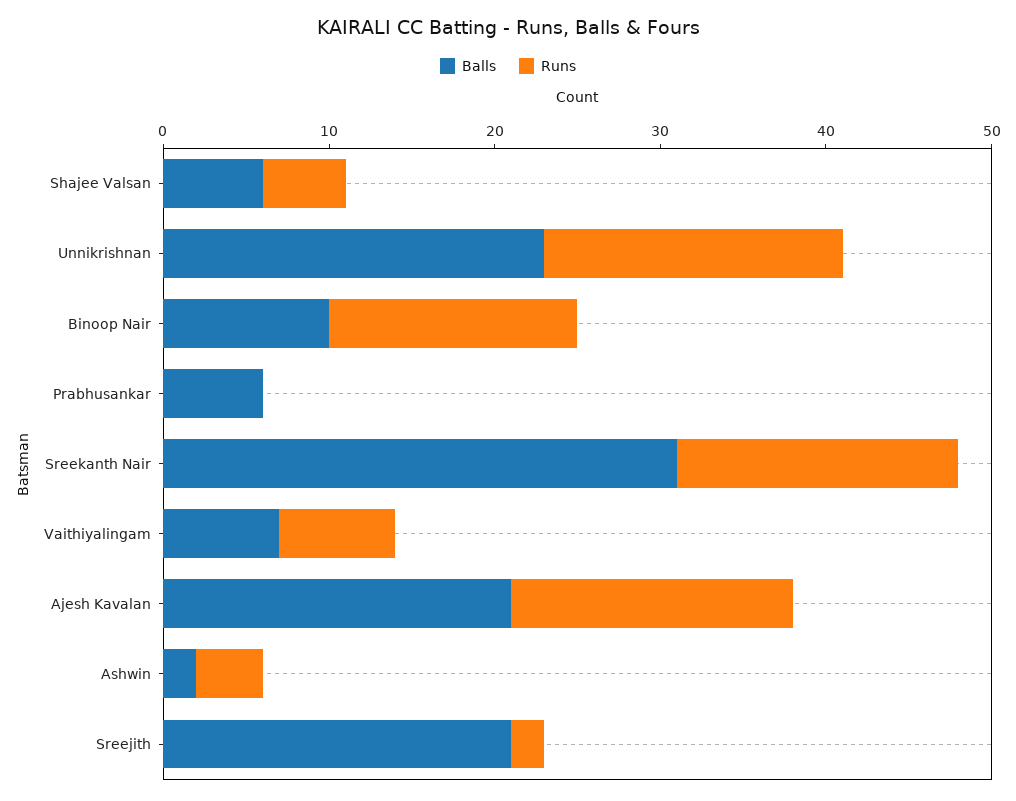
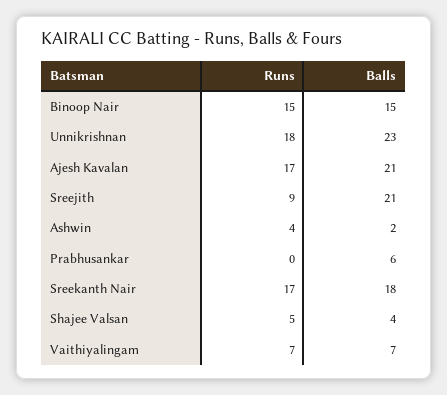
Balls, Shajee Valsan: 6 -> 4
Balls, Binoop Nair: 10 -> 15
Balls, Sreekanth Nair: 31 -> 18
Runs, Sreejith: 2 -> 9

